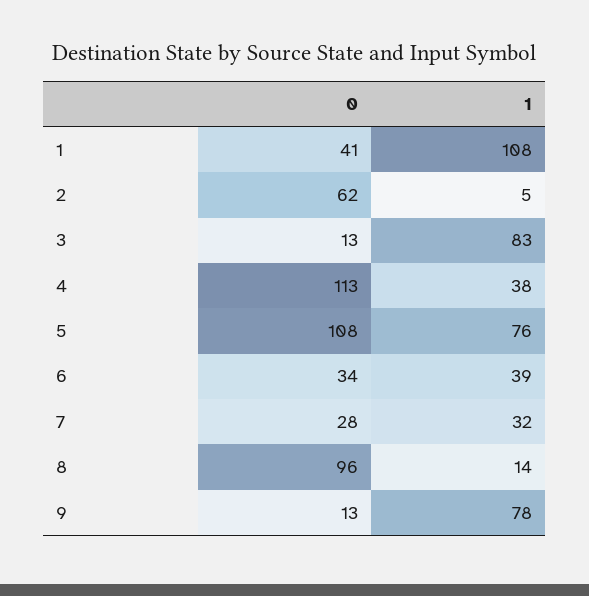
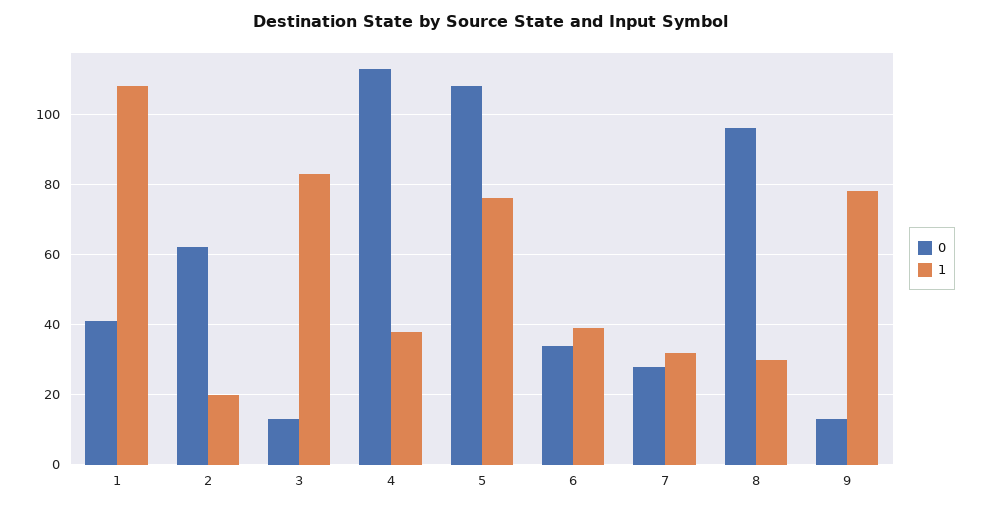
1, 2: 5 -> 20
1, 8: 14 -> 30

